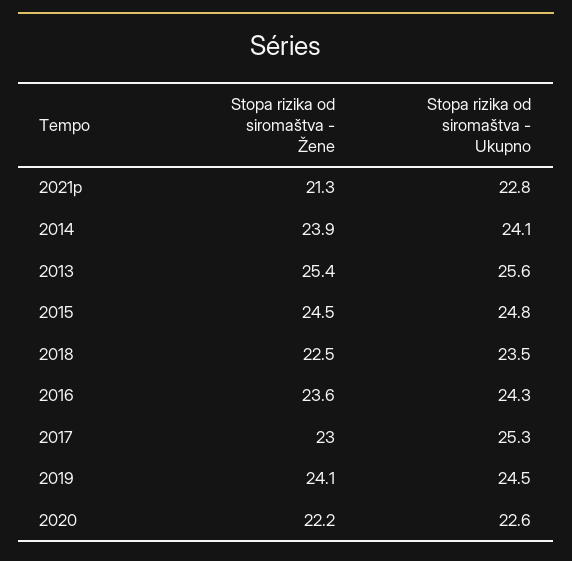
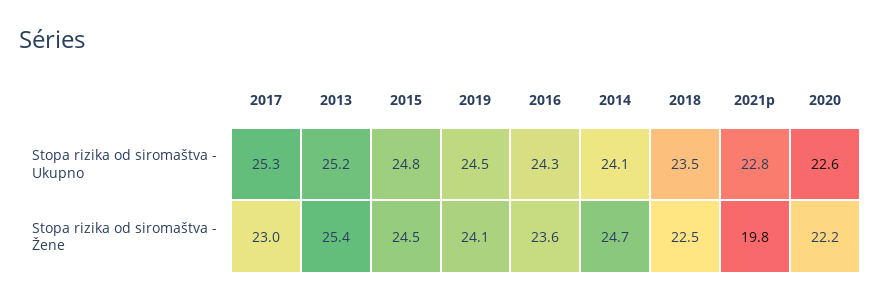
Stopa rizika od siromaštva - Žene, 2021p: 21.3 -> 19.8
Stopa rizika od siromaštva - Žene, 2014: 23.9 -> 24.7
Stopa rizika od siromaštva - Ukupno, 2013: 25.6 -> 25.2

